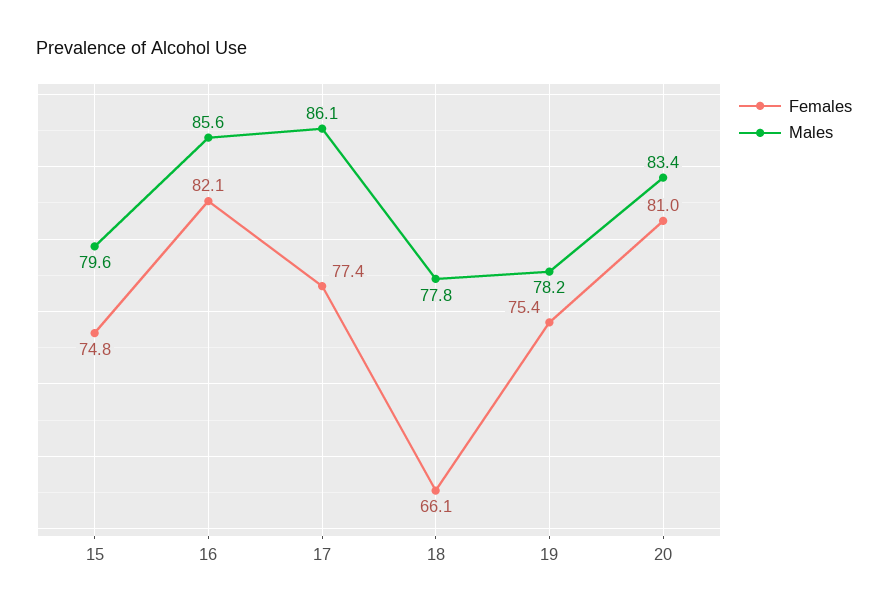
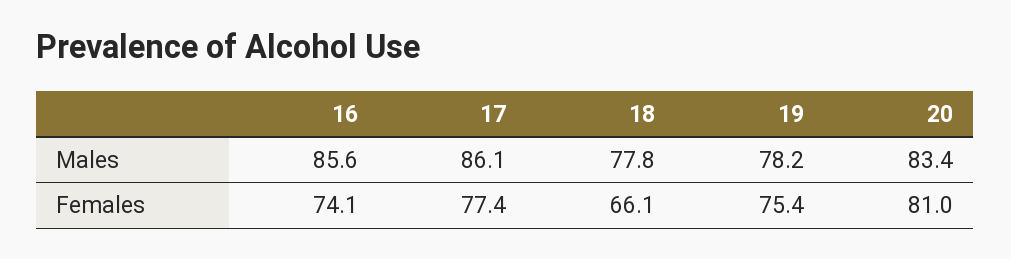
Females, 15: 74.8 -> none
Males, 15: 79.6 -> none
Females, 16: 82.1 -> 74.1

